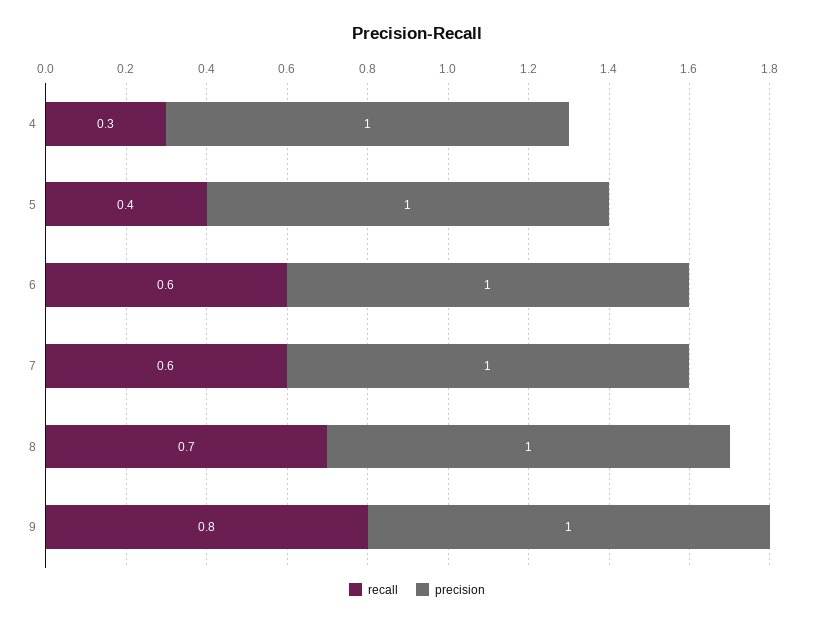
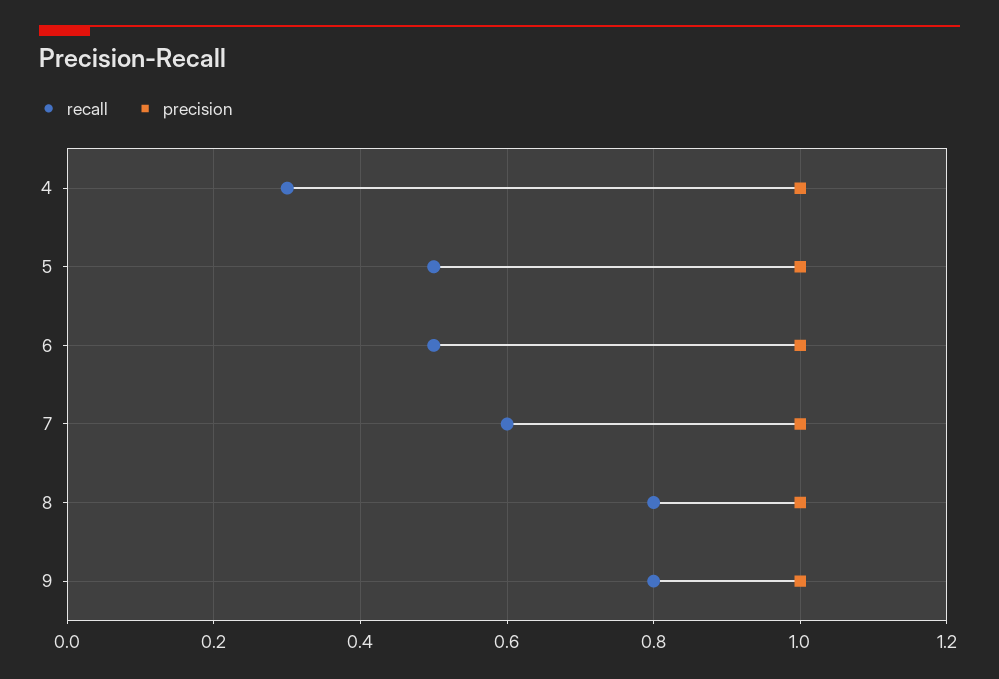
recall, 5: 0.4 -> 0.5
recall, 6: 0.6 -> 0.5
recall, 8: 0.7 -> 0.8

